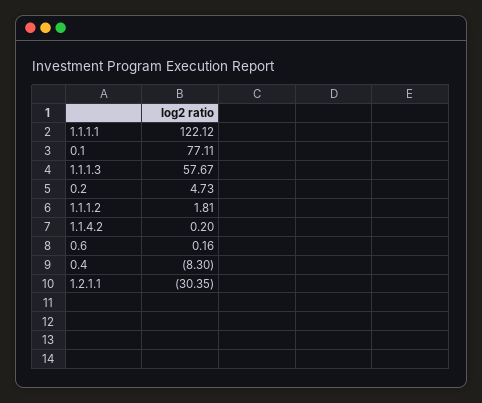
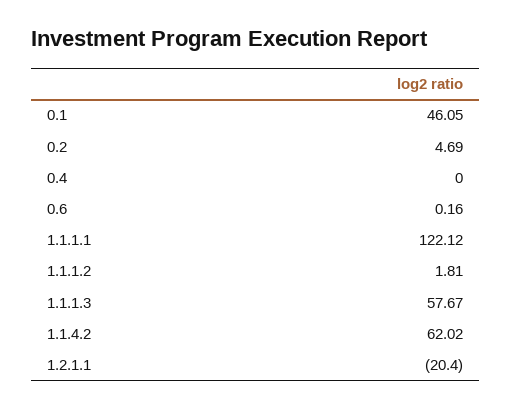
0.1: 77.11 -> 46.05
0.2: 4.73 -> 4.69
1.1.4.2: 0.2 -> 62.02
0.4: -8.3 -> 0
1.2.1.1: -30.35 -> -20.4

